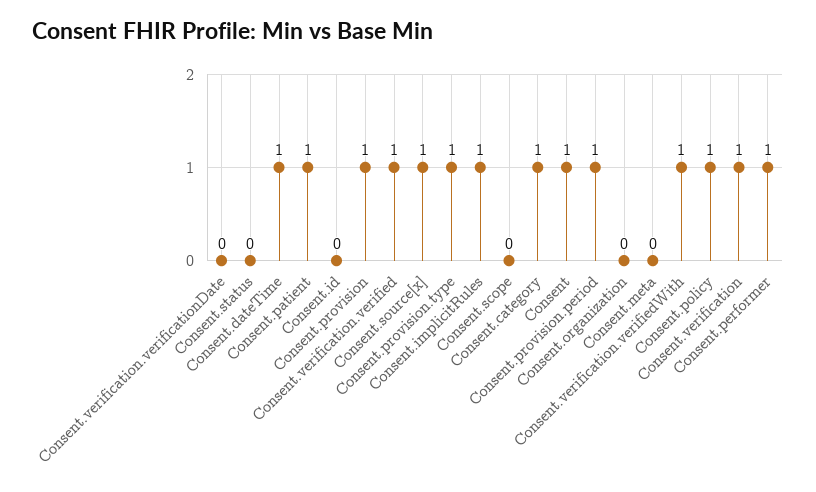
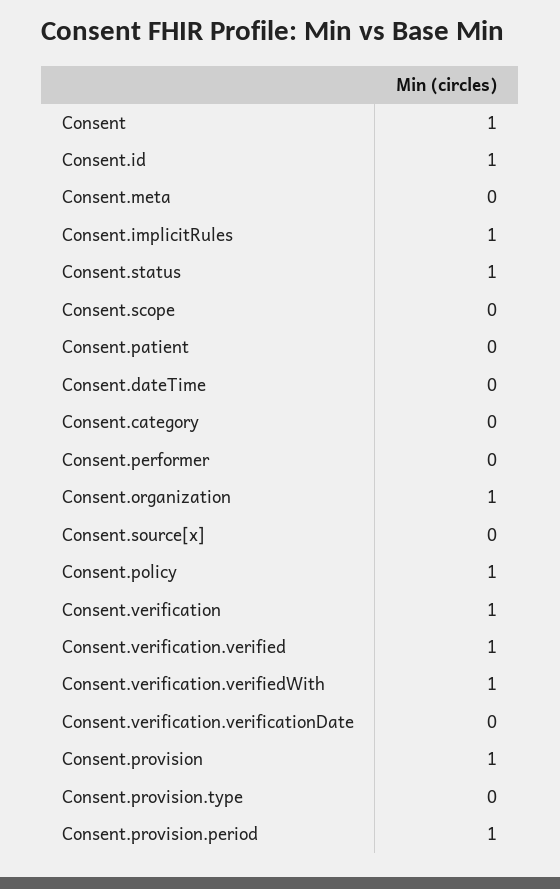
Consent.status: 0 -> 1
Consent.dateTime: 1 -> 0
Consent.patient: 1 -> 0
Consent.id: 0 -> 1
Consent.source[x]: 1 -> 0
Consent.provision.type: 1 -> 0
Consent.category: 1 -> 0
Consent.organization: 0 -> 1
Consent.performer: 1 -> 0

